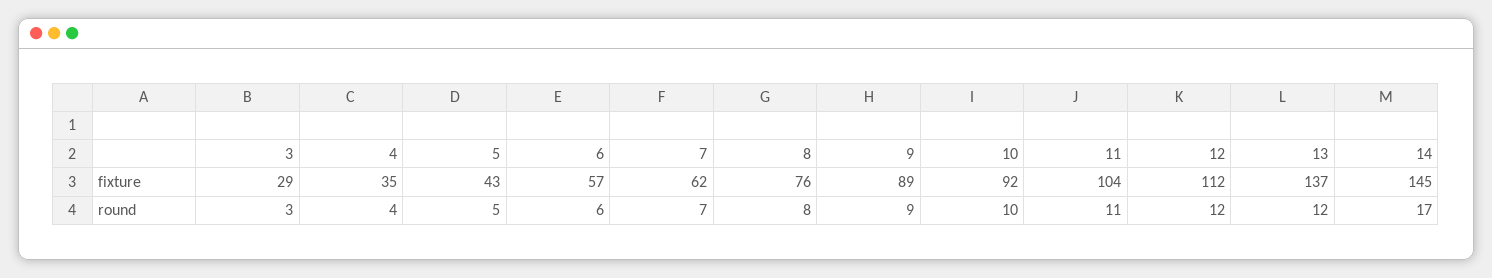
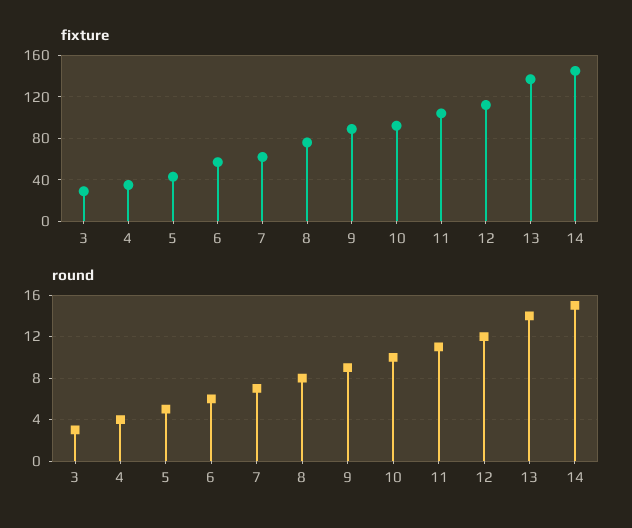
round, 13: 12 -> 14
round, 14: 17 -> 15

